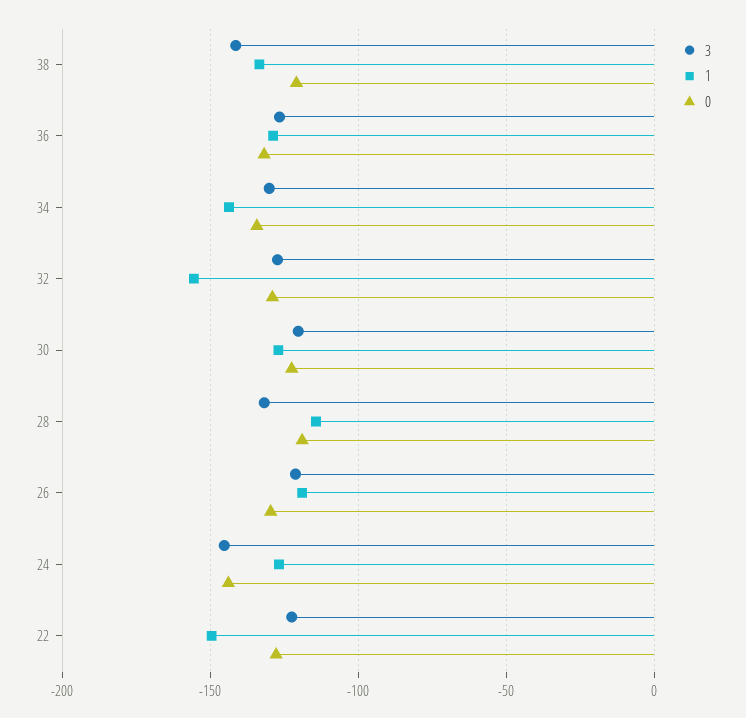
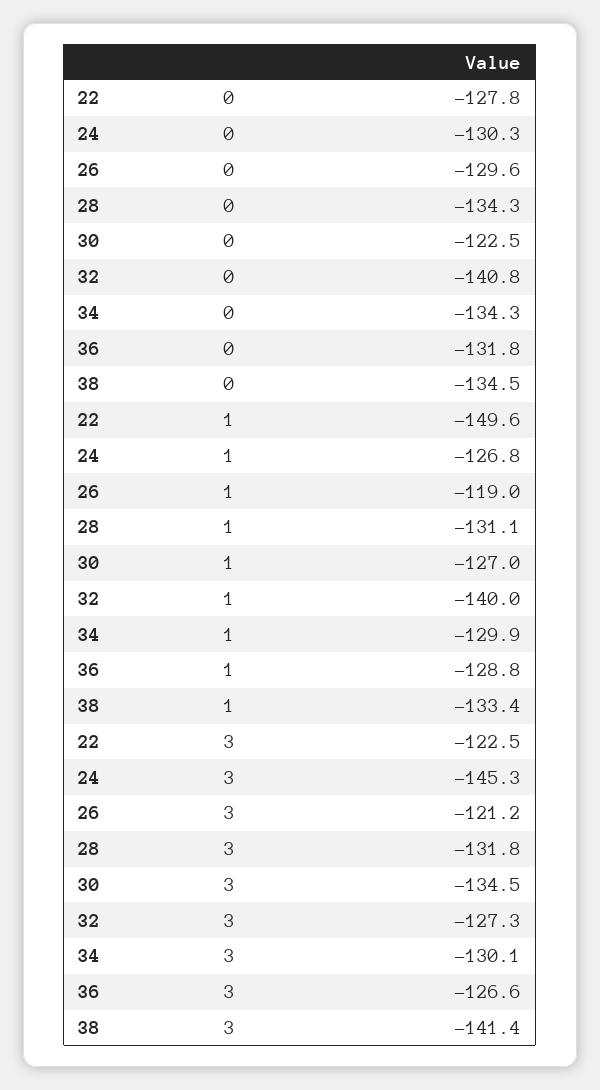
0, 38: -120 -> -134.5
1, 34: -145 -> -129.9
1, 32: -155 -> -140
0, 32: -130 -> -140.8
3, 30: -120 -> -134.5
1, 28: -115 -> -131.1
0, 28: -120 -> -134.3
0, 24: -145 -> -130.3

